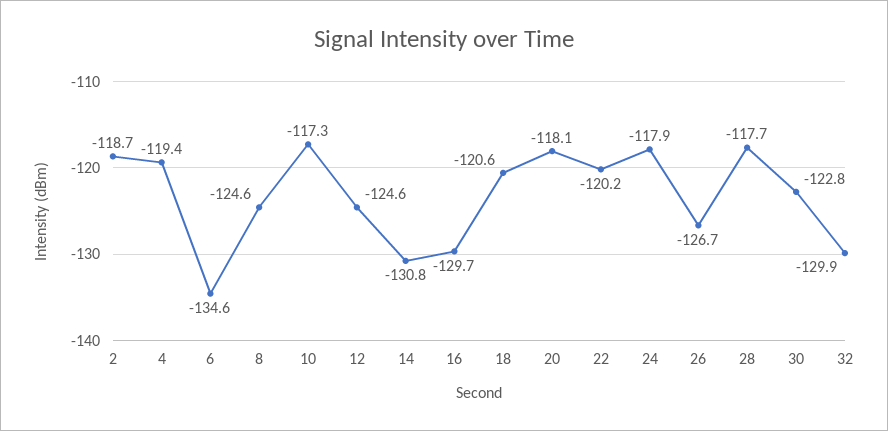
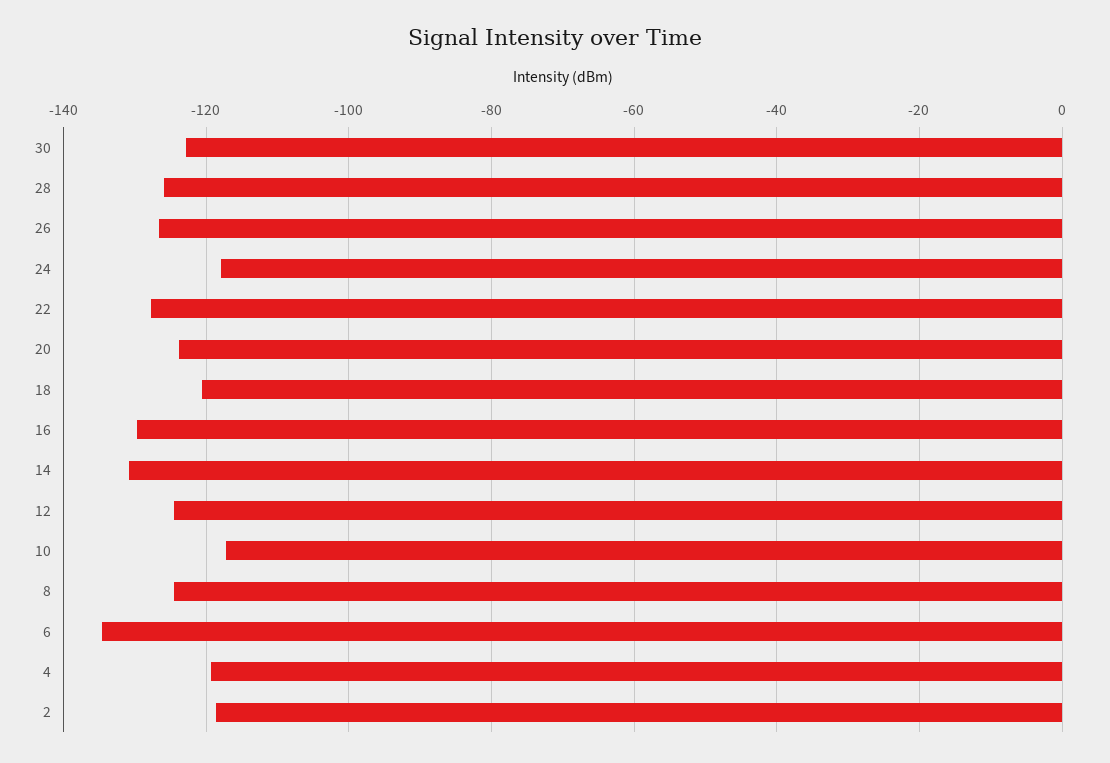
20: -118.1 -> -124
22: -120.2 -> -128
28: -117.7 -> -126
32: -129.9 -> none

